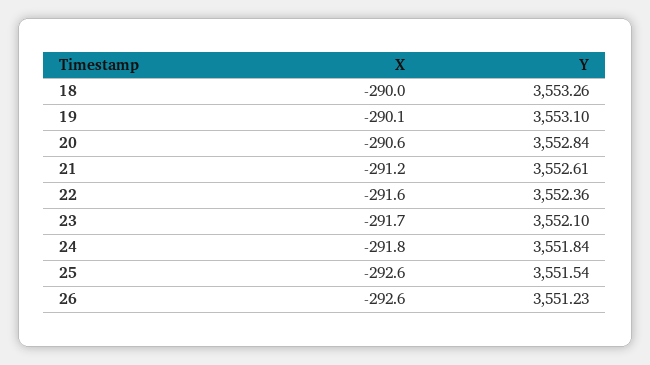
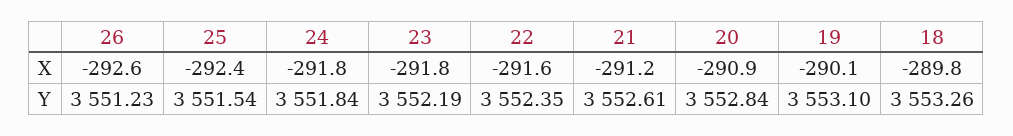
X, 18: -290 -> -289.8
X, 20: -290.6 -> -290.9
Y, 22: 3552.36 -> 3552.35
X, 23: -291.7 -> -291.8
Y, 23: 3552.1 -> 3552.19
X, 25: -292.6 -> -292.4

